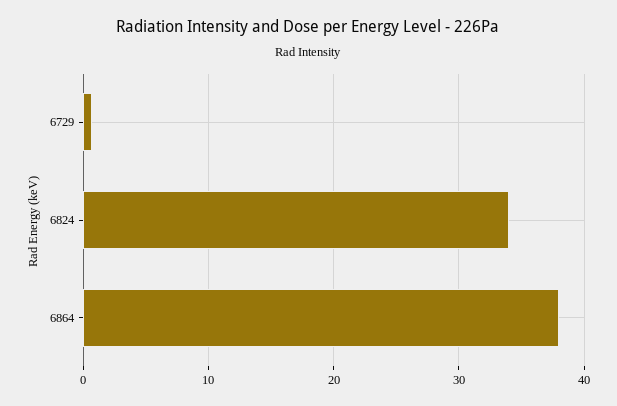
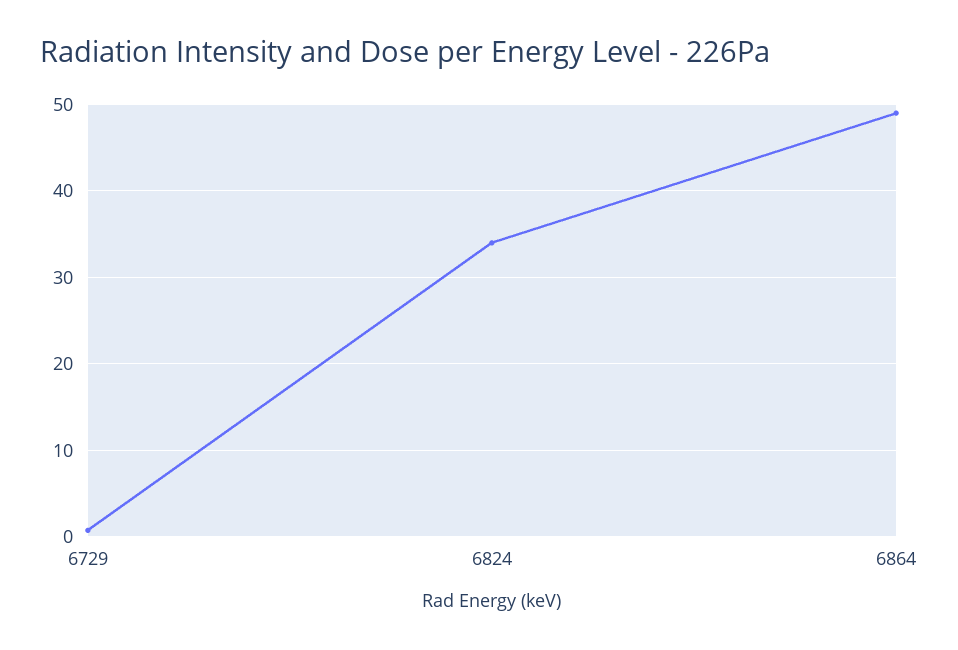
6864: 38 -> 49

